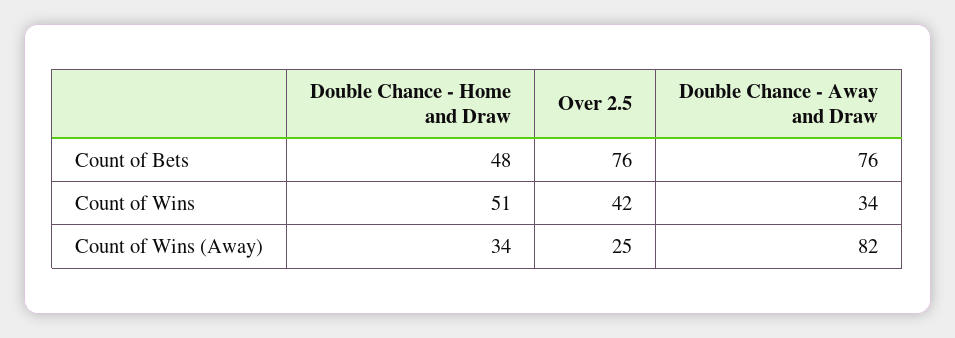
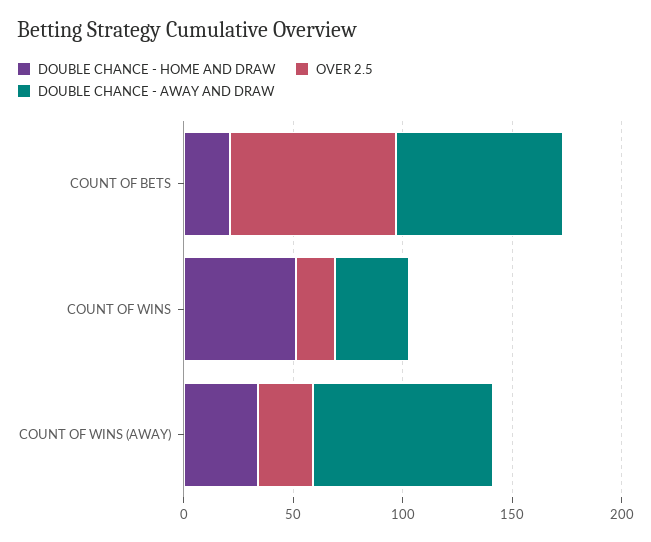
Double Chance - Home and Draw, Count of Bets: 48 -> 20
Over 2.5, Count of Wins: 42 -> 20

